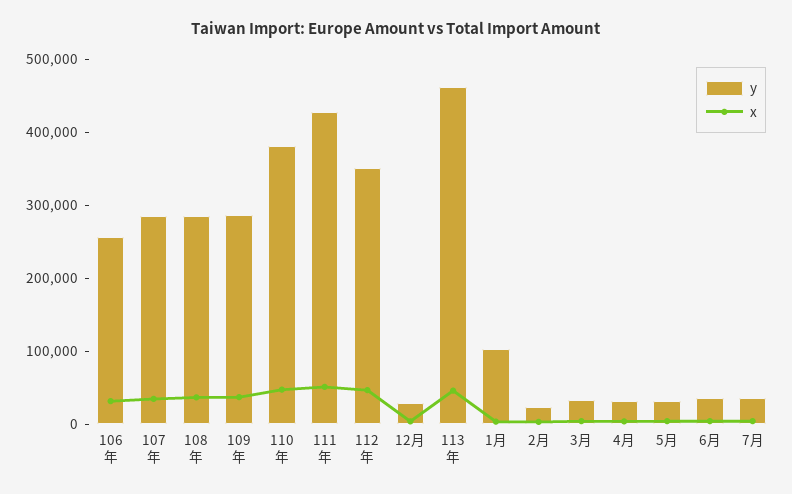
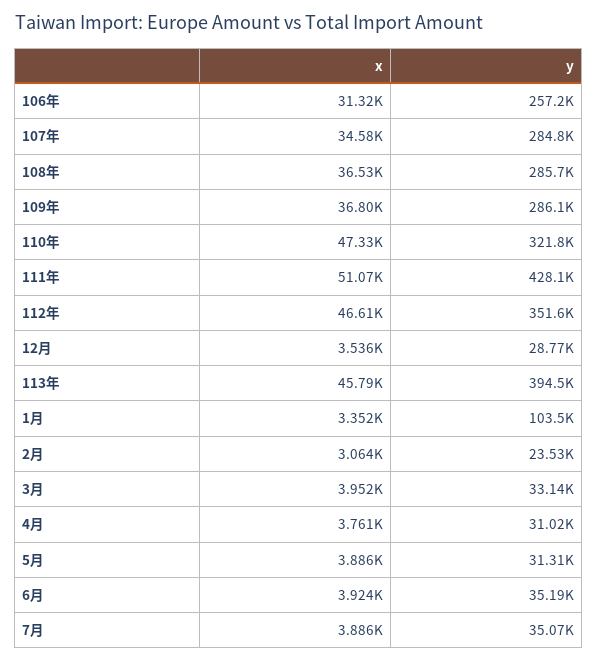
y, 110年: 380000 -> 321800
y, 113年: 460000 -> 394500

